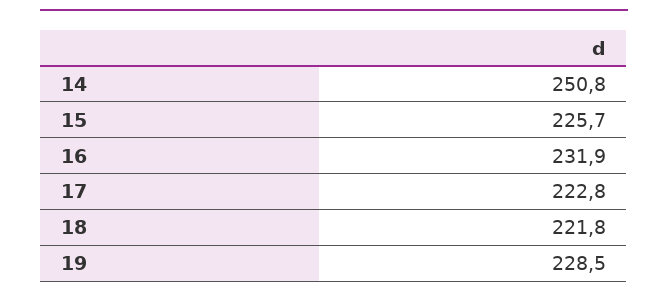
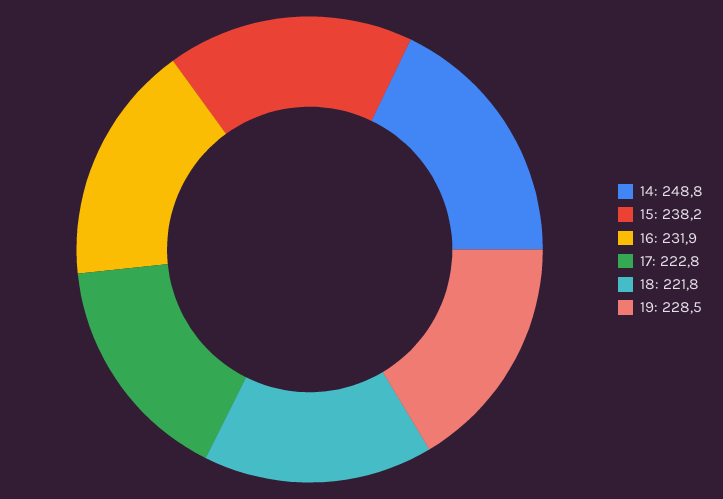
14: 250.8 -> 248.8
15: 225.7 -> 238.2

